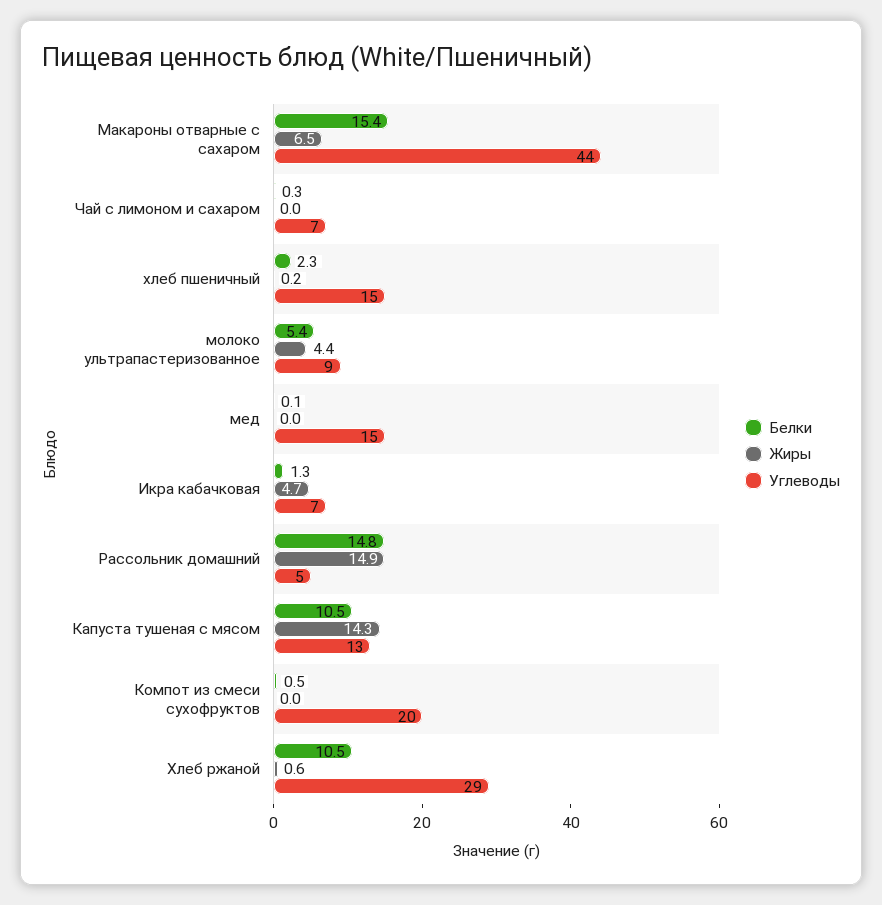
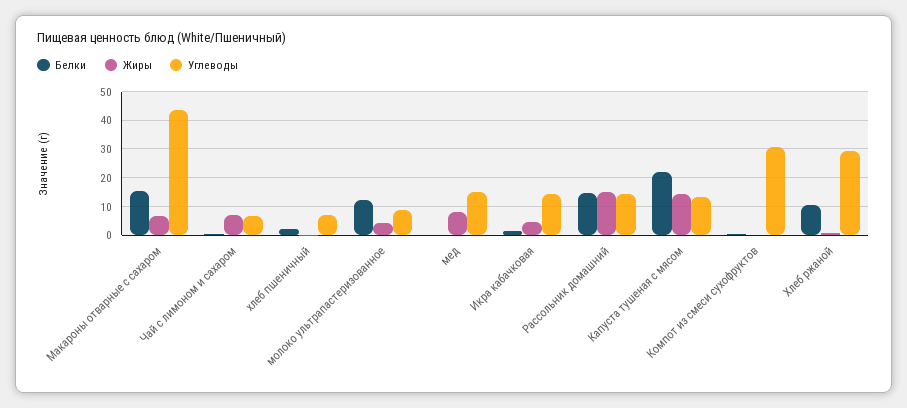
Жиры, Чай с лимоном и сахаром: 0 -> 7.5
Углеводы, хлеб пшеничный: 15 -> 7.5
Белки, молоко ультрапастеризованное: 5.4 -> 12.5
Жиры, мед: 0 -> 7.5
Углеводы, Икра кабачковая: 7 -> 15
Углеводы, Рассольник домашний: 5 -> 15
Белки, Капуста тушеная с мясом: 10.5 -> 22.5
Углеводы, Компот из смеси сухофруктов: 20 -> 30

